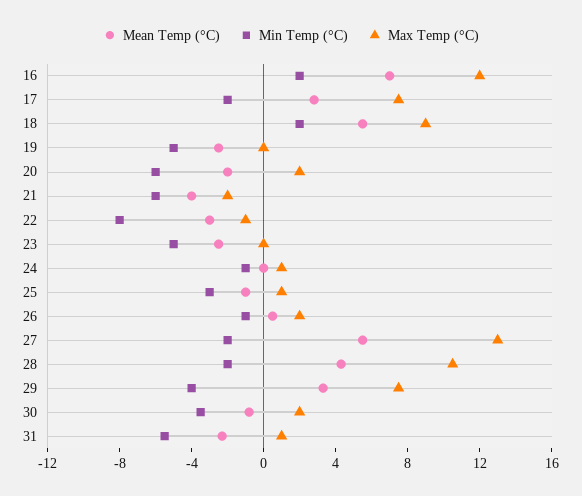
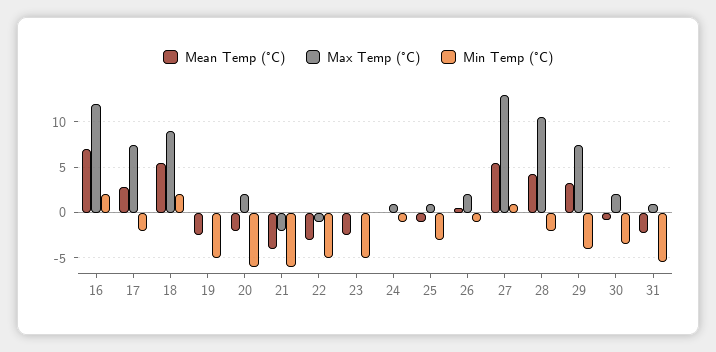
Min Temp (°C), 22: -8 -> -5
Min Temp (°C), 27: -2 -> 1

